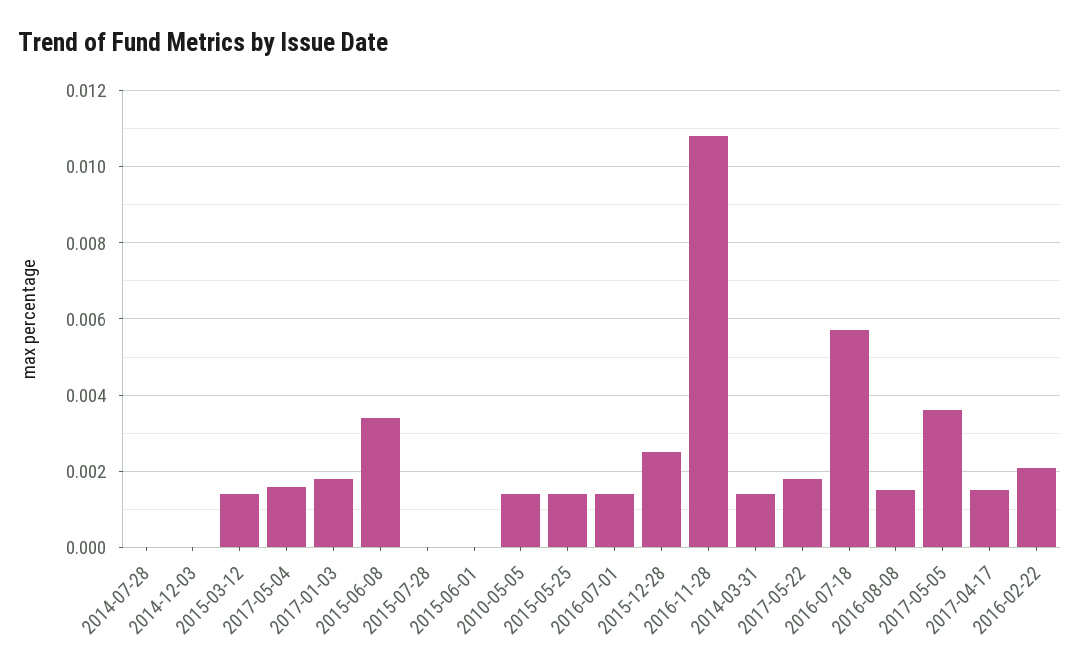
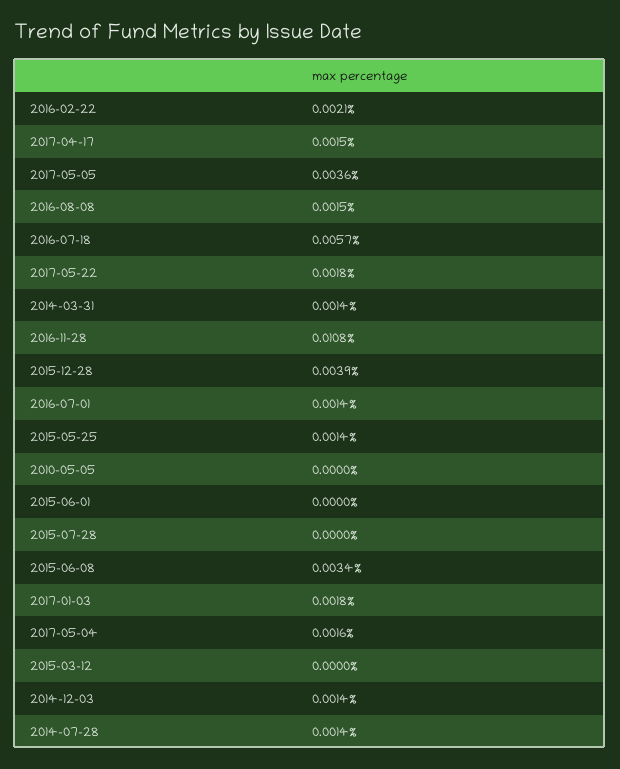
2014-07-28: 0 -> 0.0014
2014-12-03: 0 -> 0.0014
2015-03-12: 0.0015 -> 0
2010-05-05: 0.0015 -> 0
2015-12-28: 0.0025 -> 0.0039

